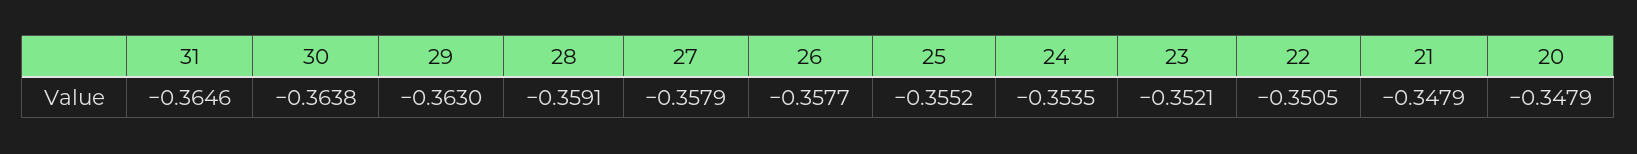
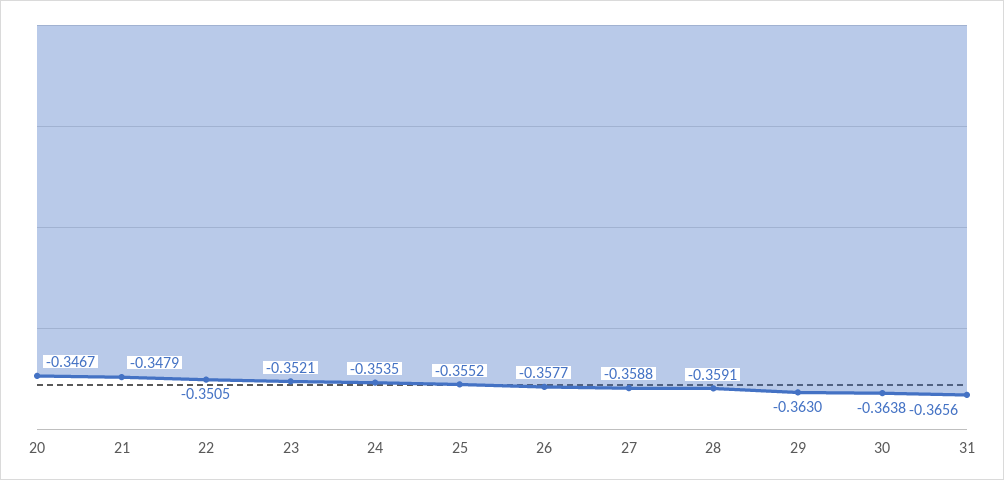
31: -0.3646 -> -0.3656
27: -0.3579 -> -0.3588
20: -0.3479 -> -0.3467

